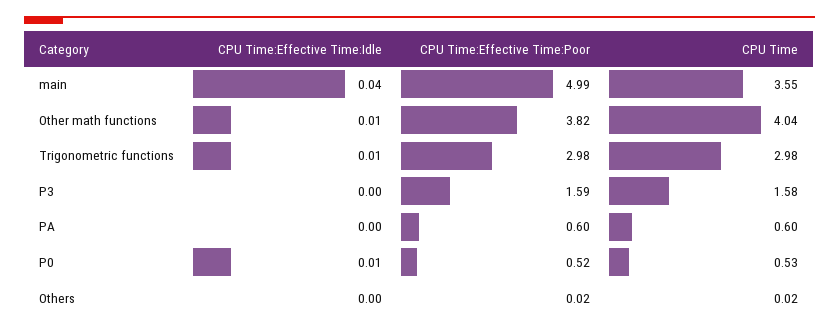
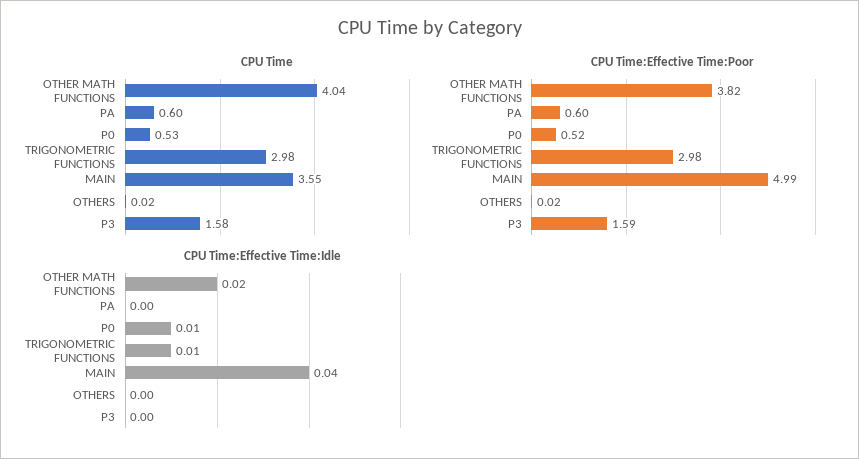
CPU Time:Effective Time:Idle, Other math functions: 0.01 -> 0.02

